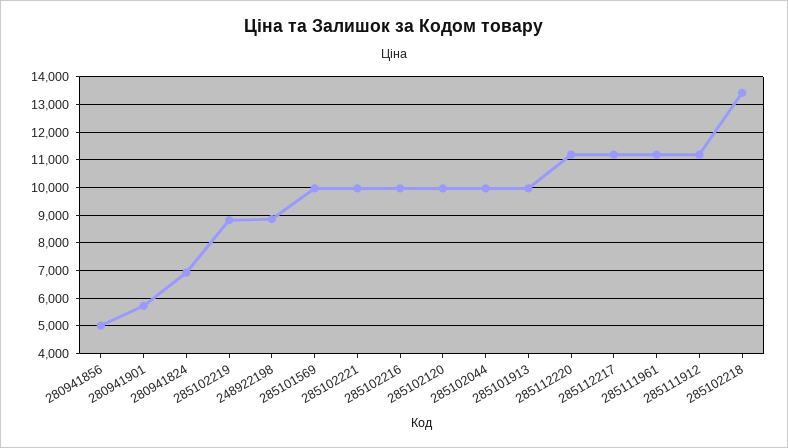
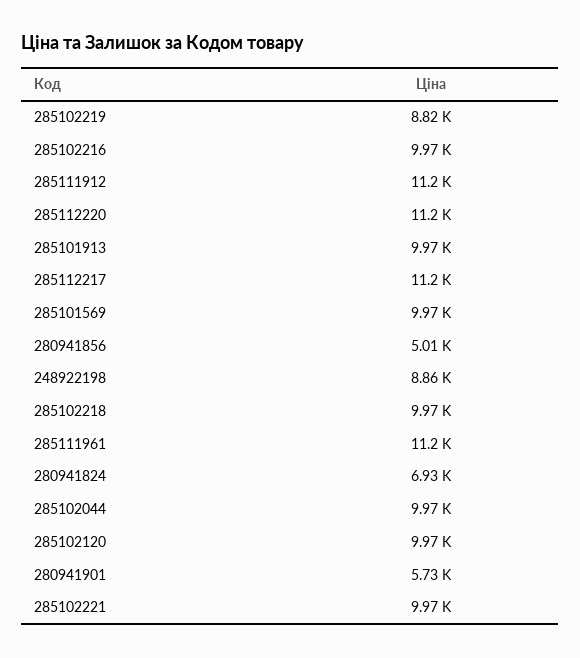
285102218: 13500 -> 9970

